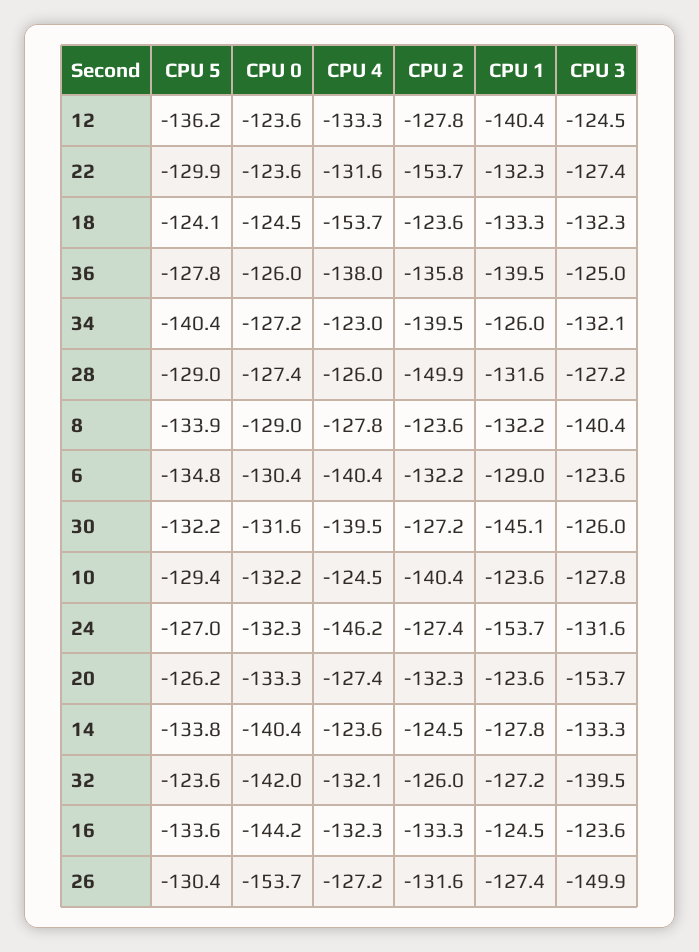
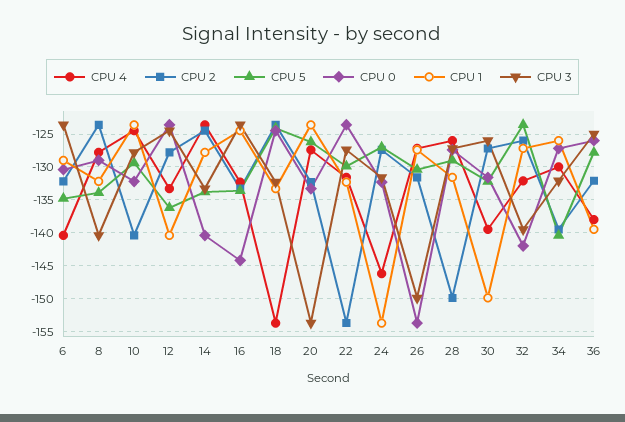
CPU 2, 36: -135.8 -> -132
CPU 4, 34: -123 -> -130
CPU 1, 30: -145.1 -> -150

